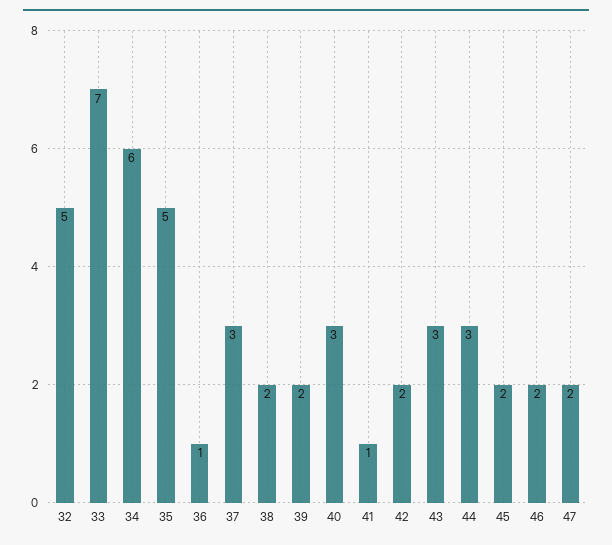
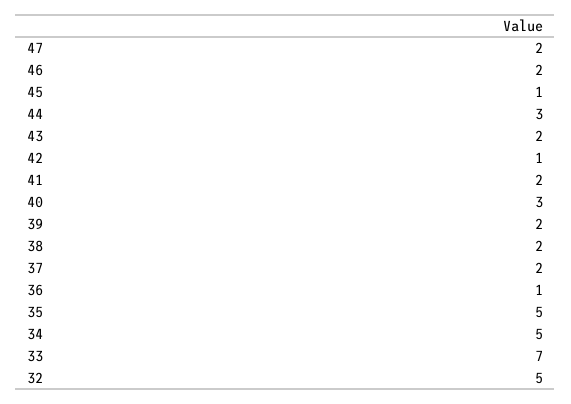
34: 6 -> 5
37: 3 -> 2
41: 1 -> 2
42: 2 -> 1
43: 3 -> 2
45: 2 -> 1

